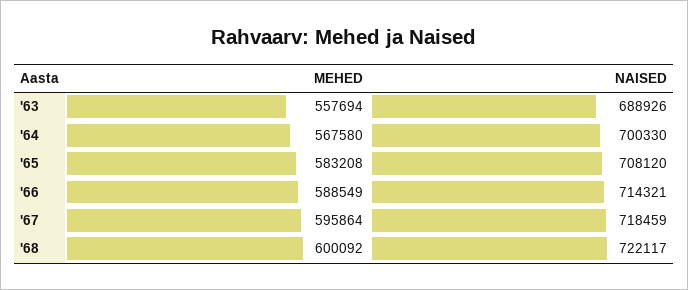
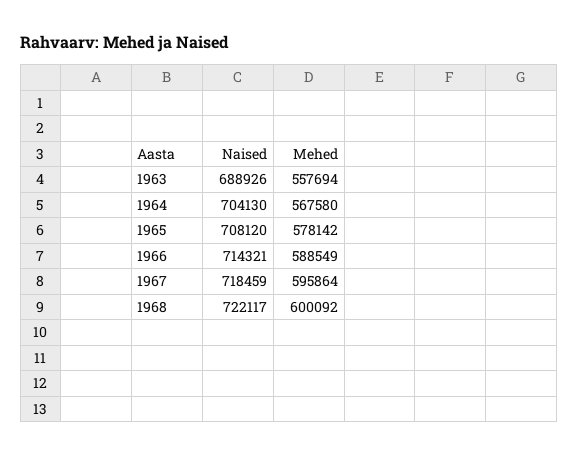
NAISED, '64: 700330 -> 704130
MEHED, '65: 583208 -> 578142

